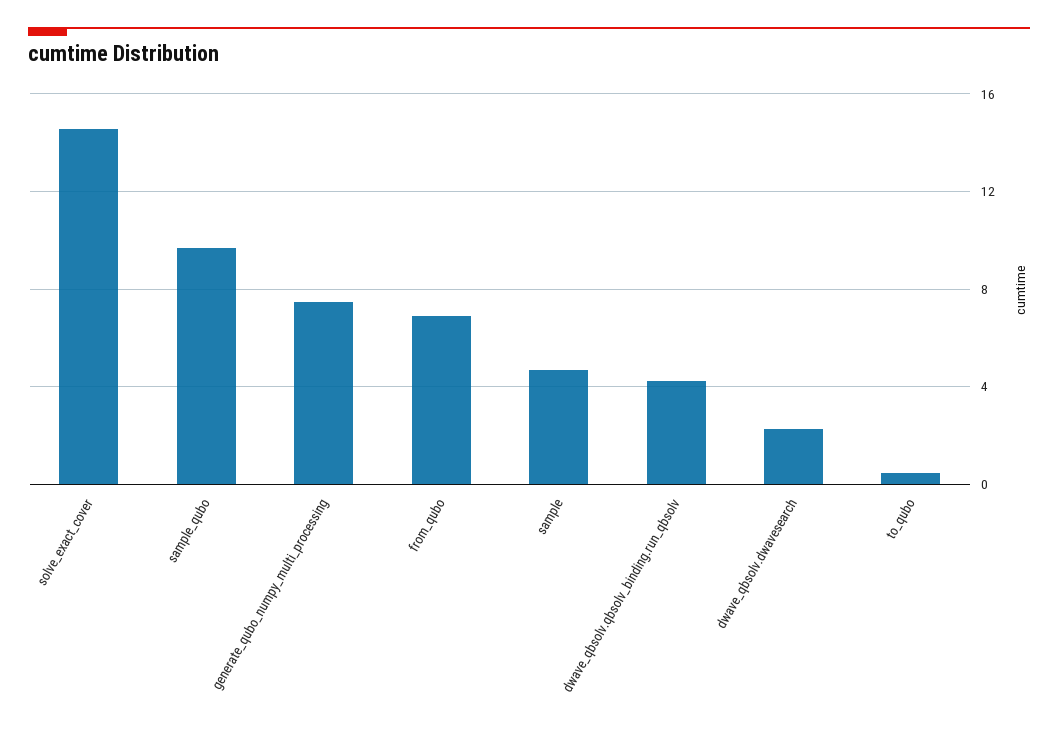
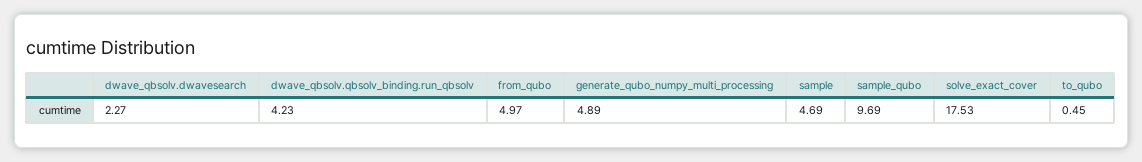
solve_exact_cover: 14.5 -> 17.53
generate_qubo_numpy_multi_processing: 7.5 -> 4.89
from_qubo: 7 -> 4.97

